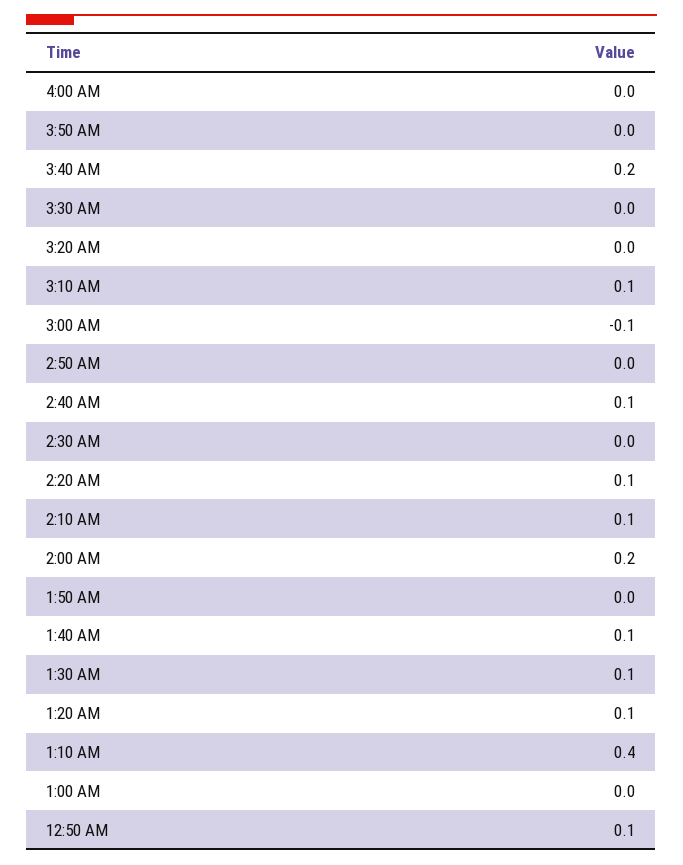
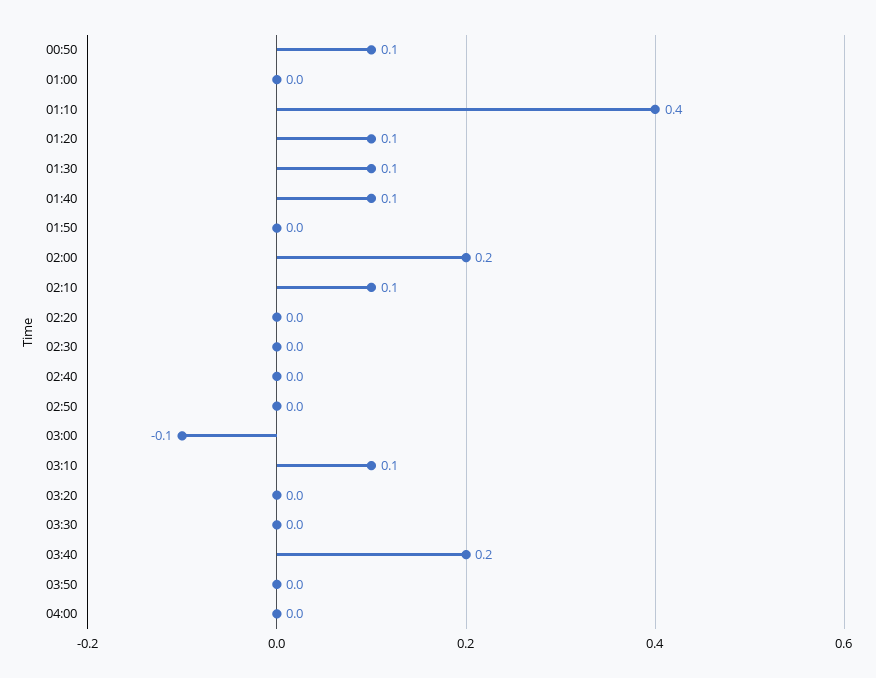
2:40 AM: 0.1 -> 0
2:20 AM: 0.1 -> 0

